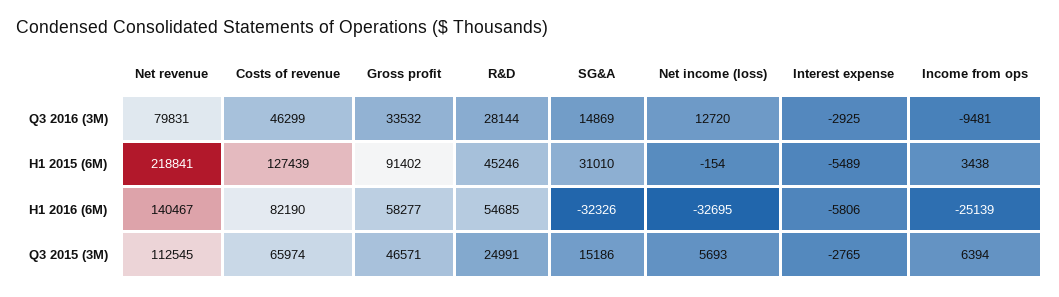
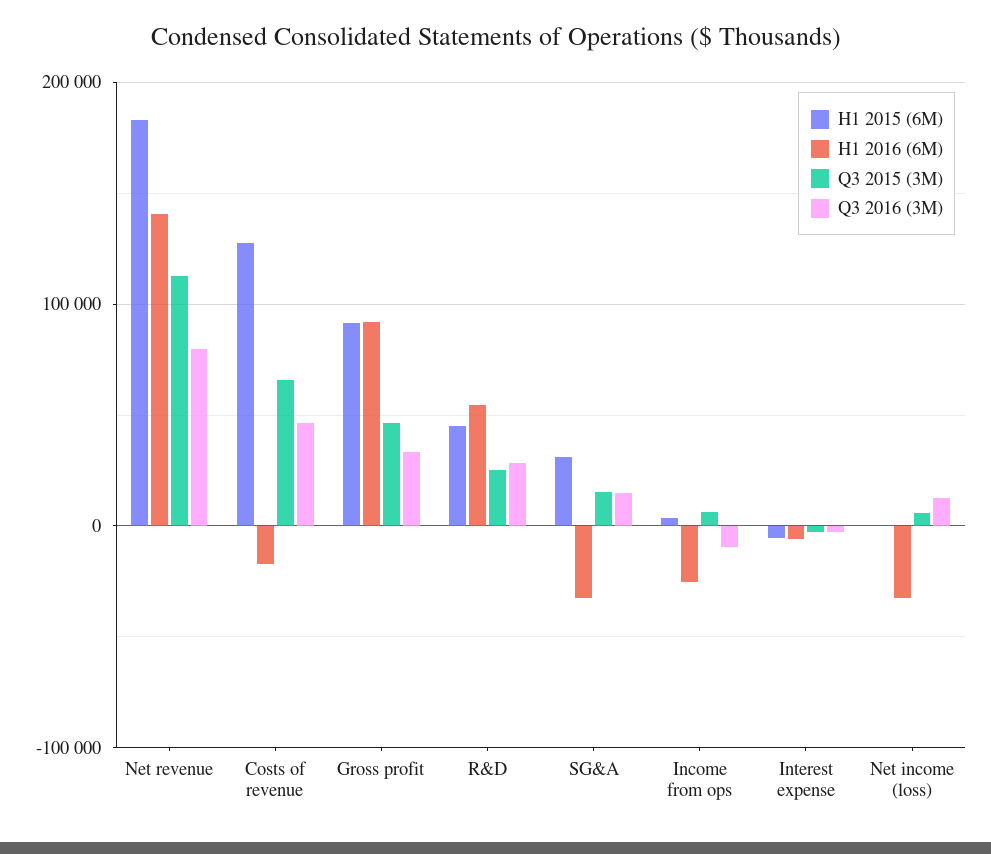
H1 2015 (6M), Net revenue: 218841 -> 180000
H1 2016 (6M), Costs of revenue: 82190 -> -20000
H1 2016 (6M), Gross profit: 58277 -> 90000

